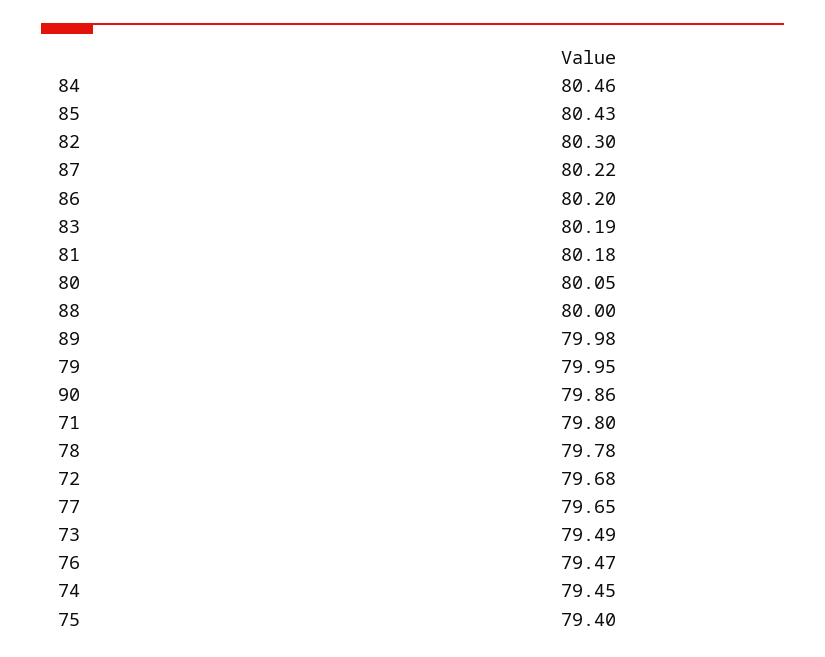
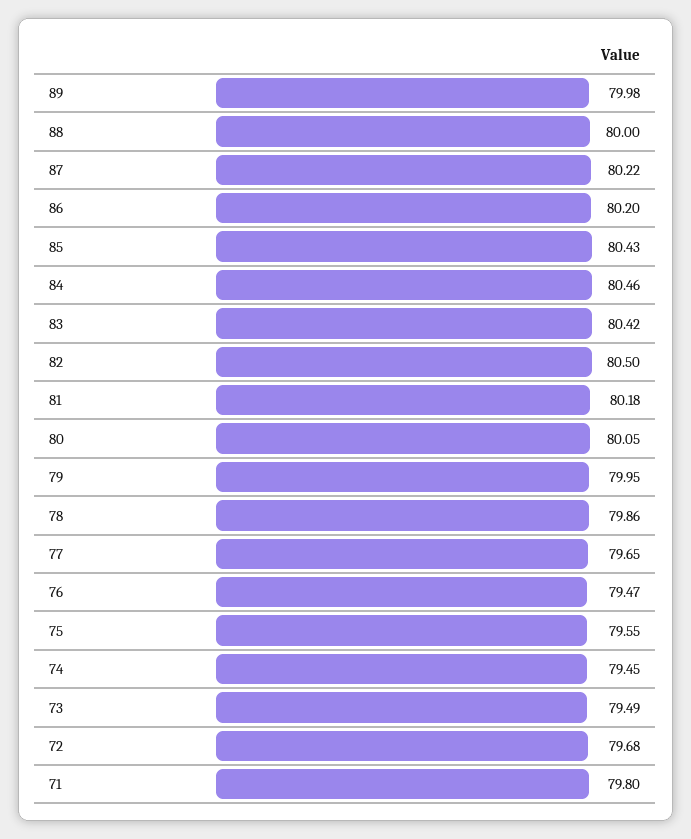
82: 80.3 -> 80.5
83: 80.19 -> 80.42
90: 79.86 -> none
78: 79.78 -> 79.86
75: 79.4 -> 79.55

